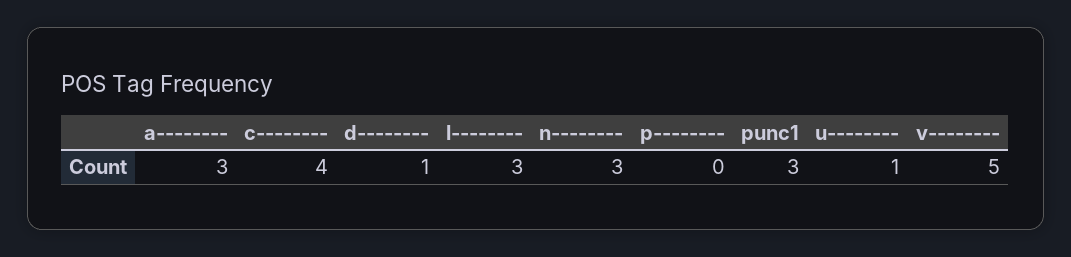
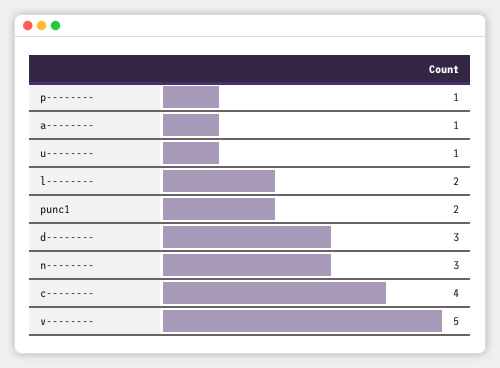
a--------: 3 -> 1
d--------: 1 -> 3
l--------: 3 -> 2
p--------: 0 -> 1
punc1: 3 -> 2

